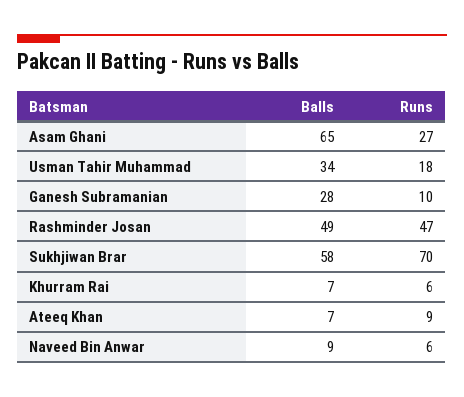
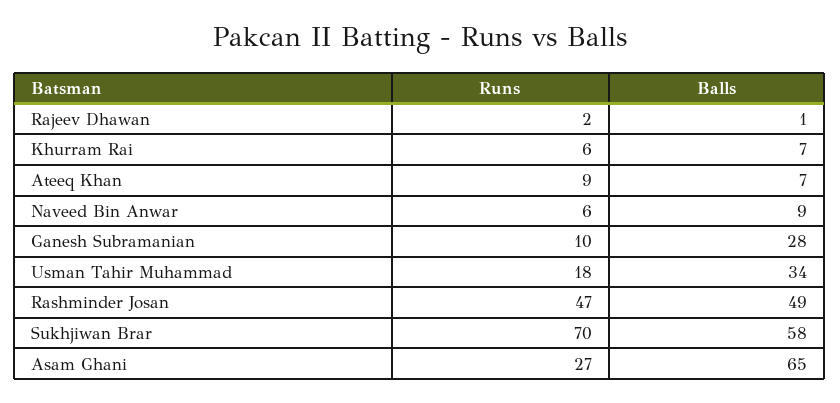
Runs, Rajeev Dhawan: none -> 2
Balls, Rajeev Dhawan: none -> 1

